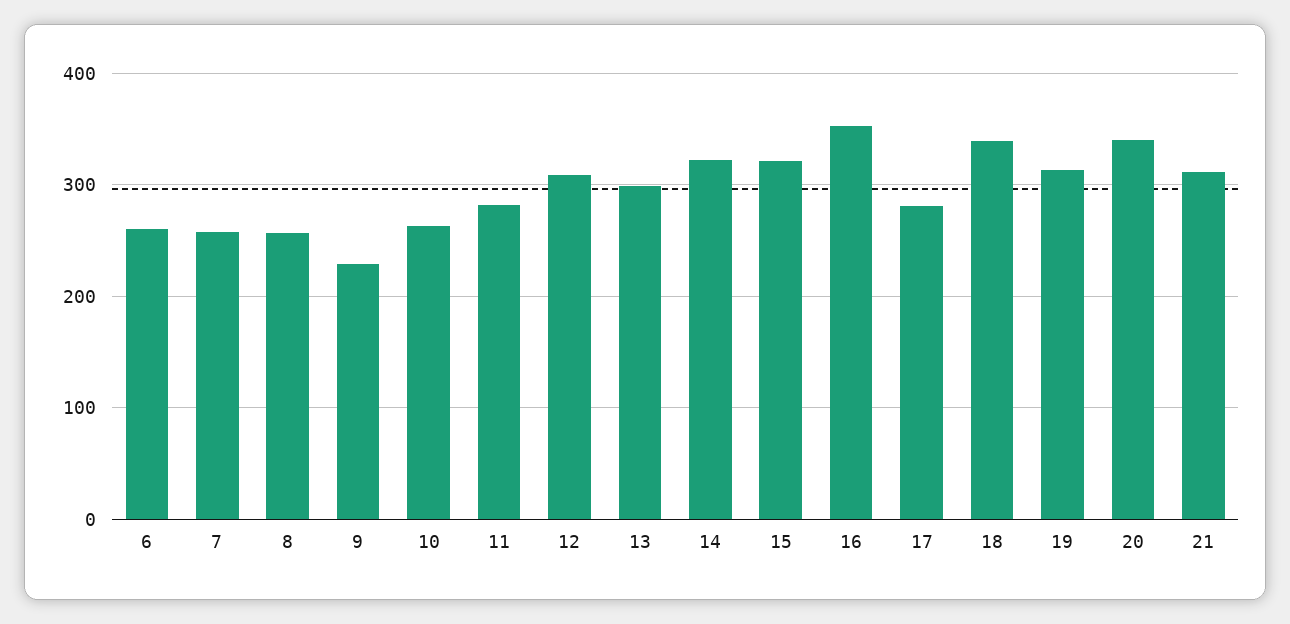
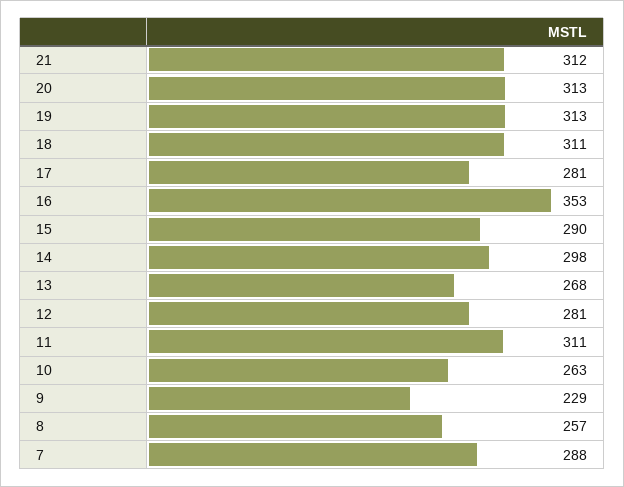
6: 260 -> none
7: 260 -> 288
11: 280 -> 311
12: 310 -> 281
13: 300 -> 268
14: 320 -> 298
15: 320 -> 290
18: 340 -> 311
20: 340 -> 313

